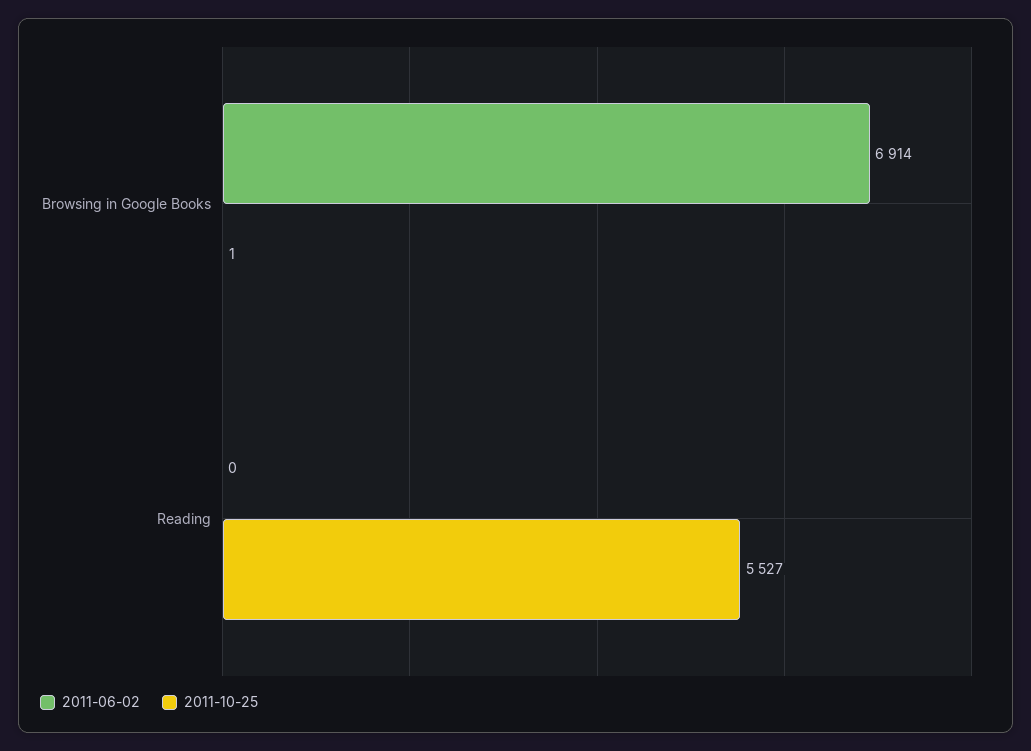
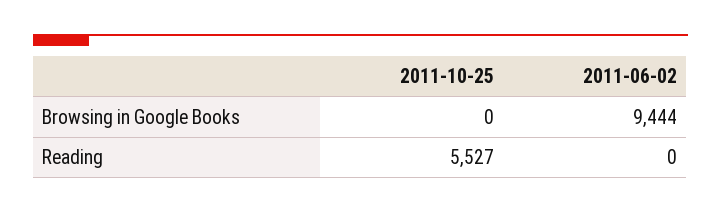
2011-06-02, Browsing in Google Books: 6914 -> 9444
2011-10-25, Browsing in Google Books: 1 -> 0

